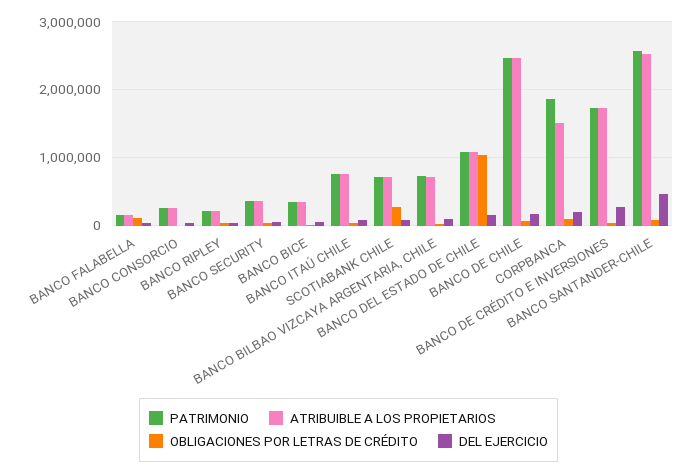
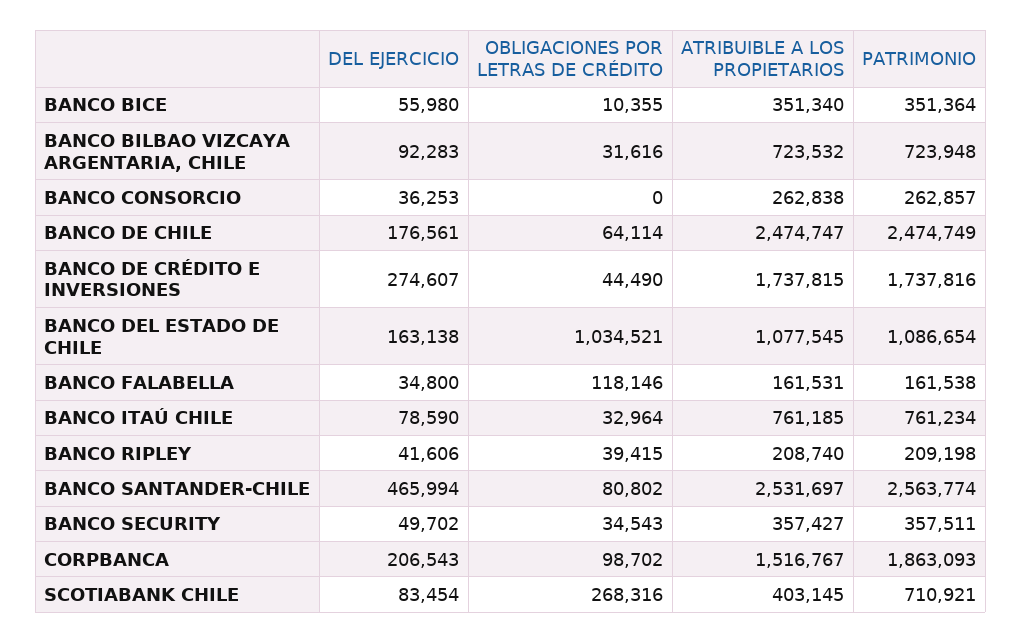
ATRIBUIBLE A LOS PROPIETARIOS, SCOTIABANK CHILE: 700000 -> 403145

